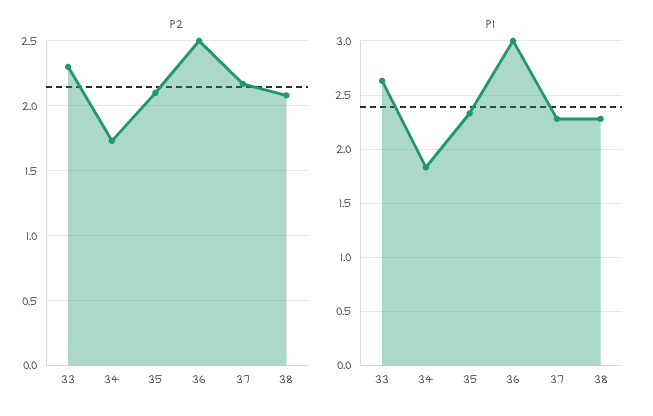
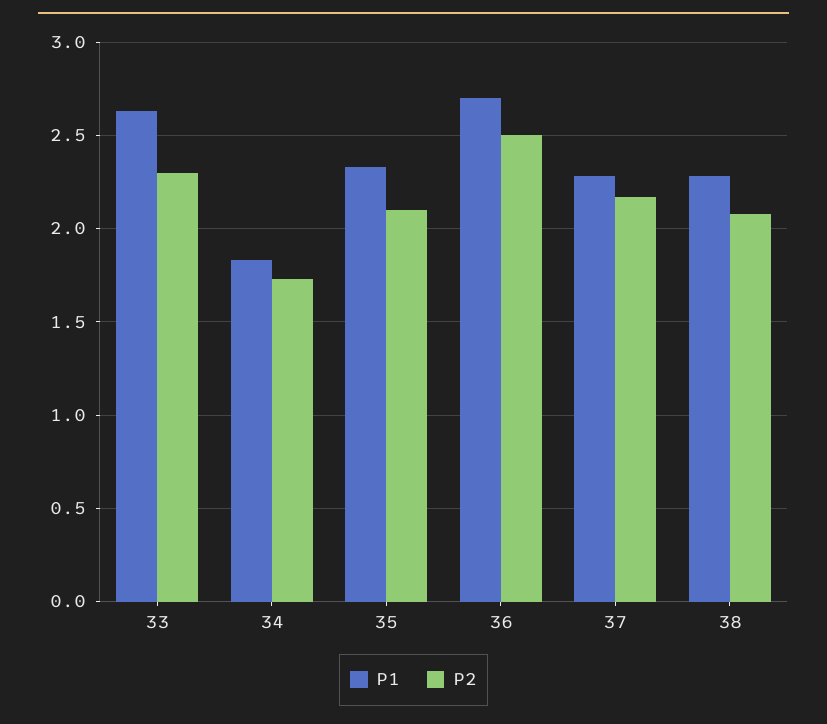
P1, 36: 3 -> 2.7

